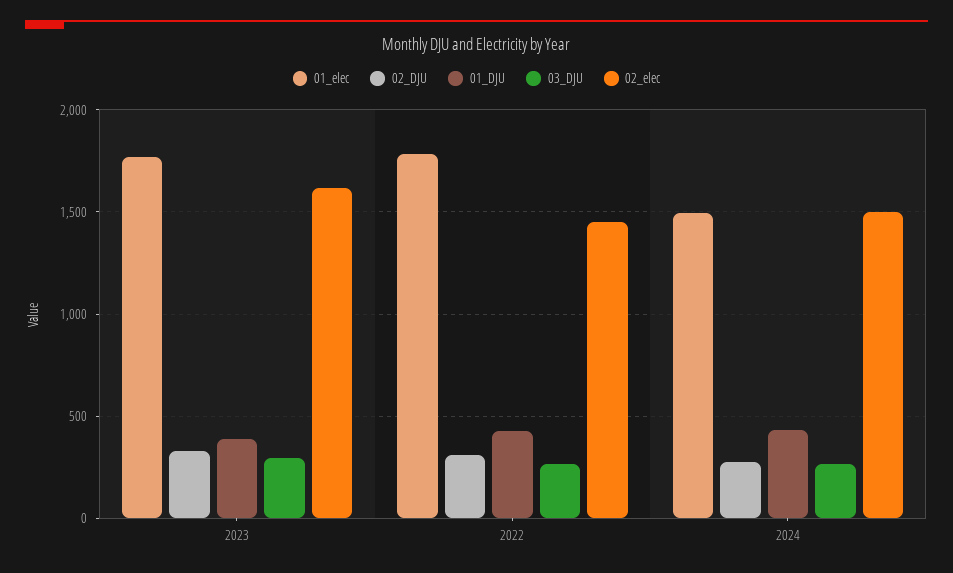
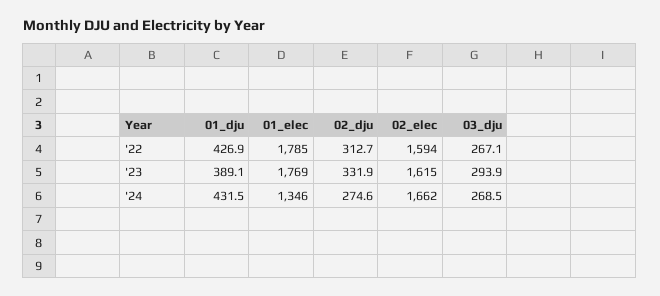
02_elec, 2022: 1450 -> 1594
01_elec, 2024: 1500 -> 1346
02_elec, 2024: 1500 -> 1662

